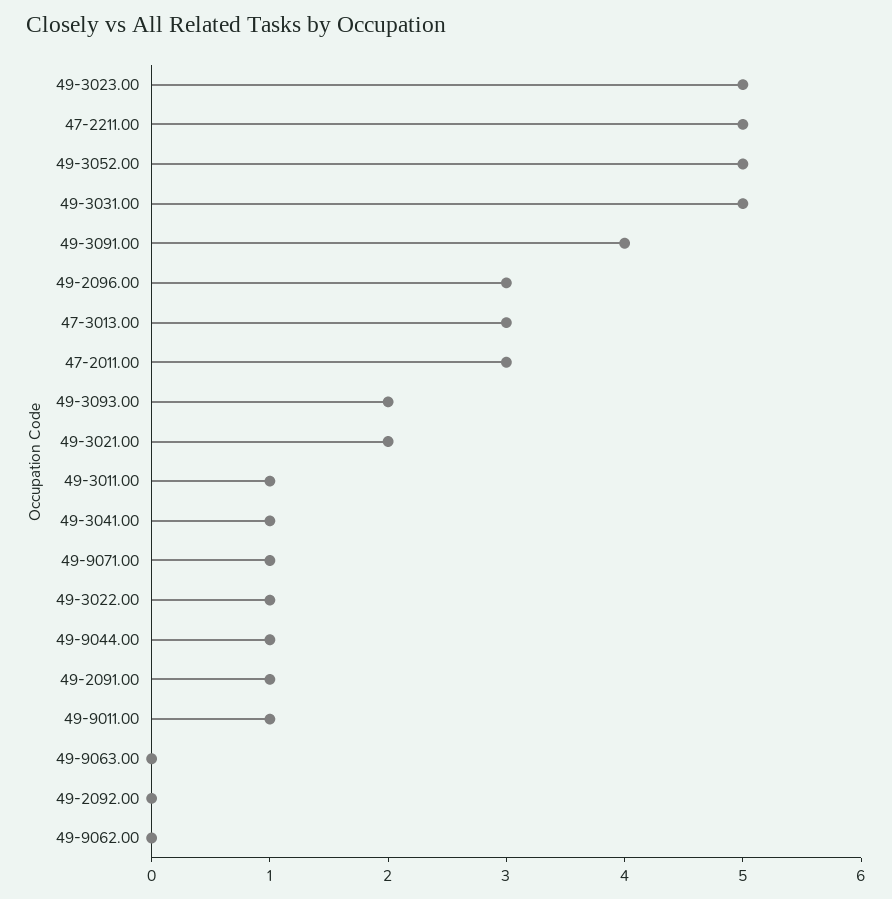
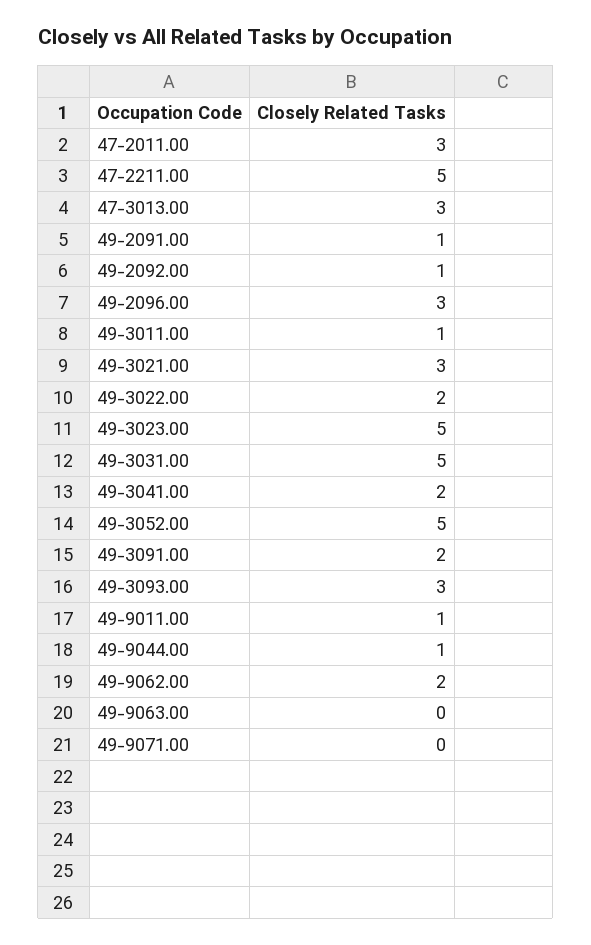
49-3091.00: 4 -> 2
49-3093.00: 2 -> 3
49-3021.00: 2 -> 3
49-3041.00: 1 -> 2
49-9071.00: 1 -> 0
49-3022.00: 1 -> 2
49-2092.00: 0 -> 1
49-9062.00: 0 -> 2

